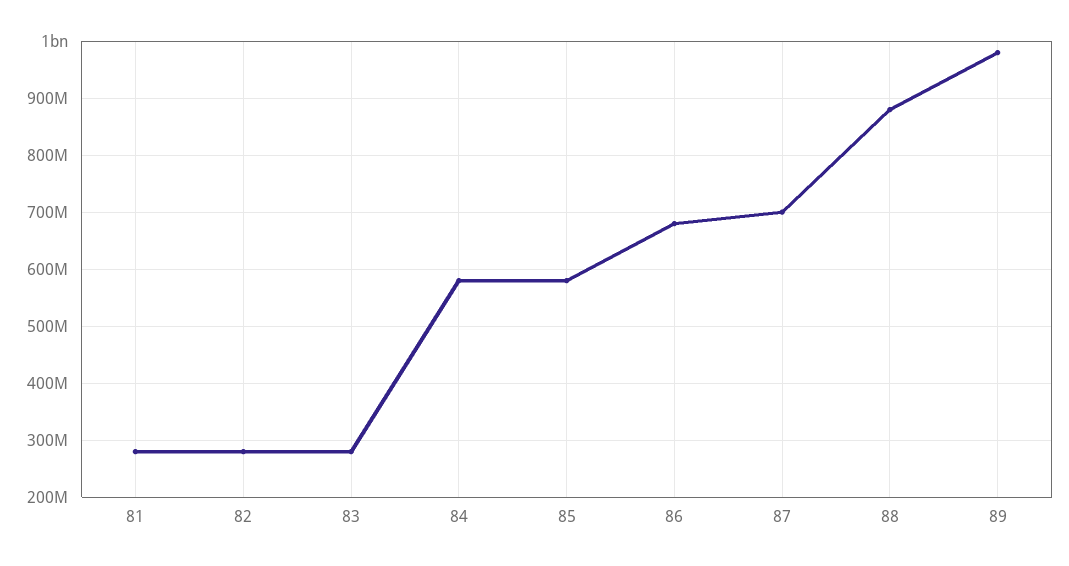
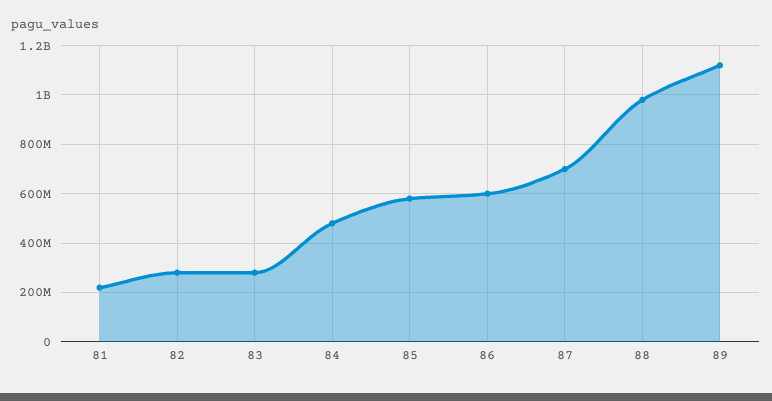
81: 280000000 -> 225000000
84: 580000000 -> 475000000
86: 680000000 -> 600000000
88: 880000000 -> 975000000
89: 980000000 -> 1125000000

